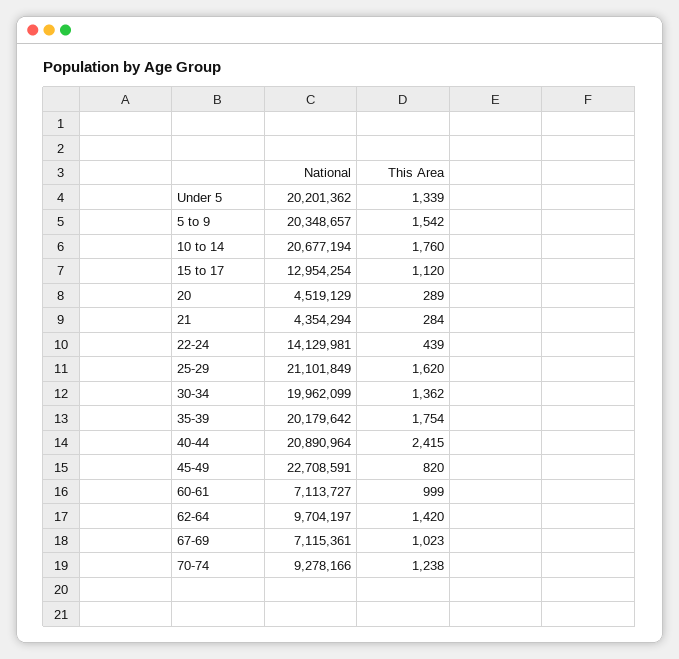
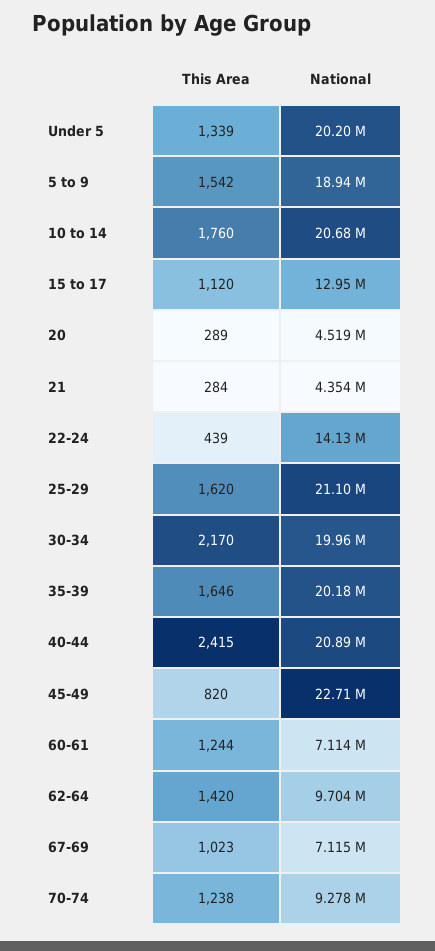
National, 5 to 9: 20348657 -> 18940000
This Area, 30-34: 1362 -> 2170
This Area, 35-39: 1754 -> 1646
This Area, 60-61: 999 -> 1244

